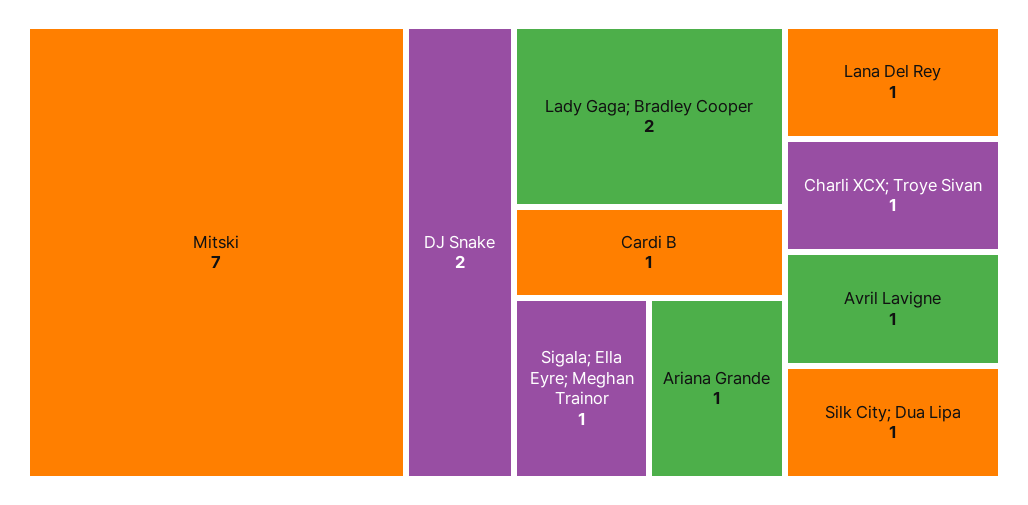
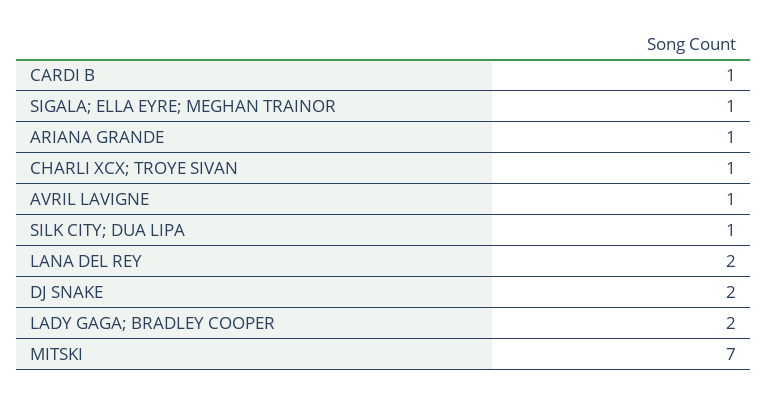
Lana Del Rey: 1 -> 2

